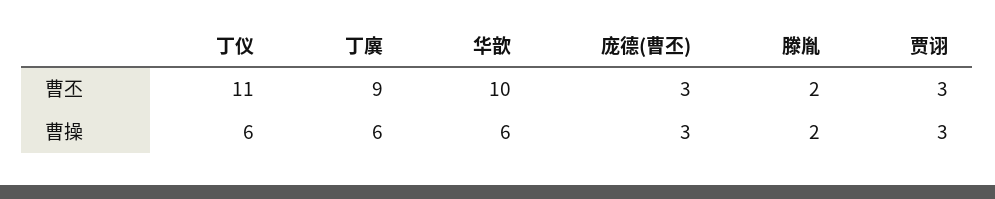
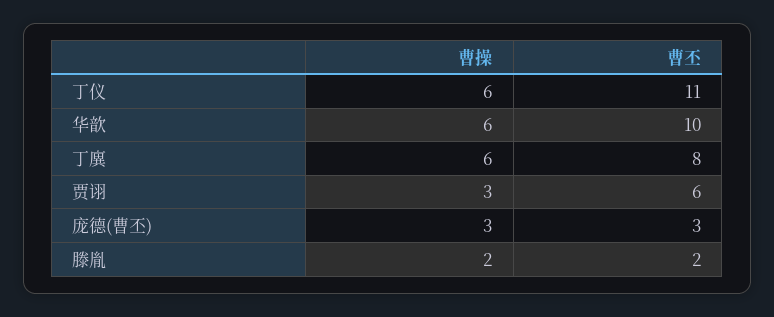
丁廙, 曹丕: 9 -> 8
贾诩, 曹丕: 3 -> 6

